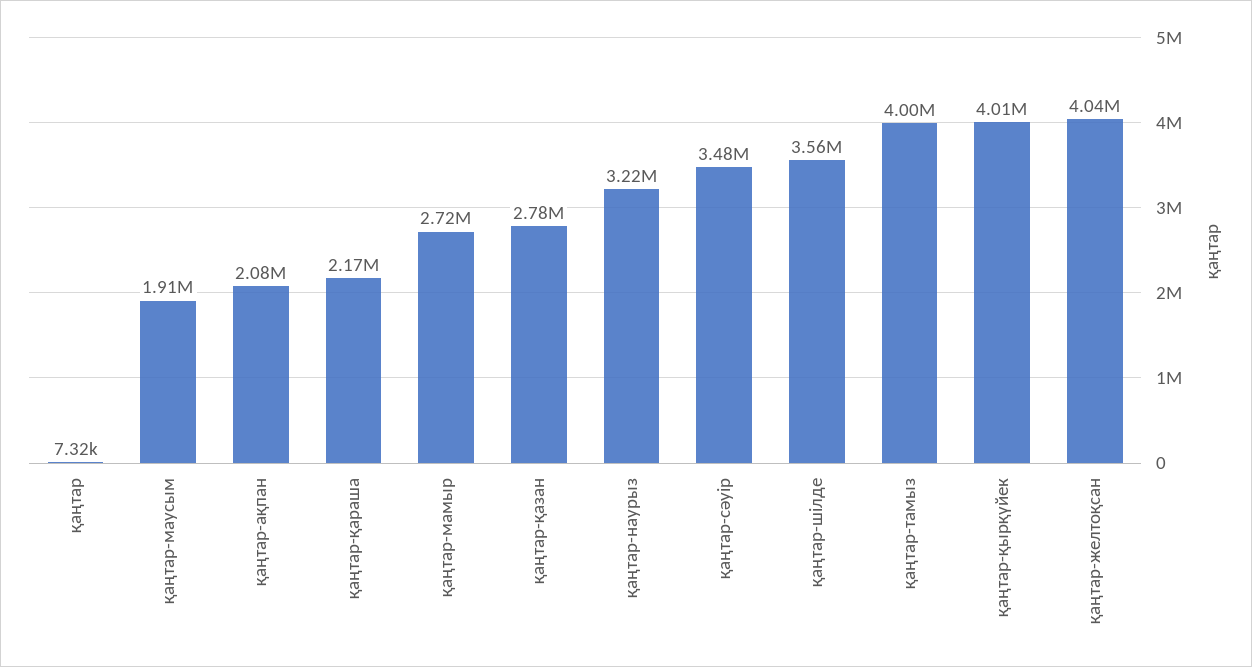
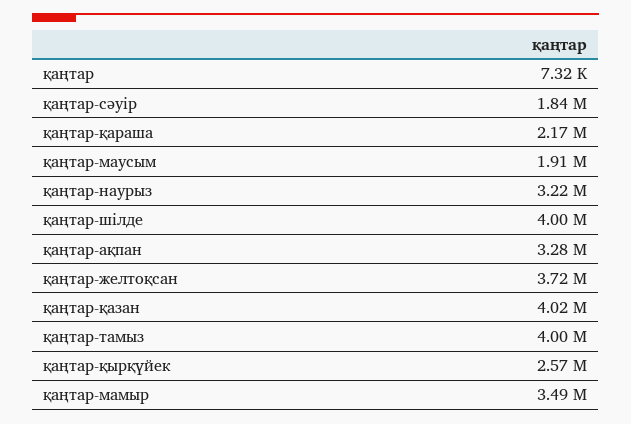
қаңтар-ақпан: 2080000 -> 3280000
қаңтар-мамыр: 2720000 -> 3490000
қаңтар-қазан: 2780000 -> 4020000
қаңтар-сәуір: 3480000 -> 1840000
қаңтар-шілде: 3560000 -> 4000000
қаңтар-қырқүйек: 4010000 -> 2570000
қаңтар-желтоқсан: 4040000 -> 3720000

